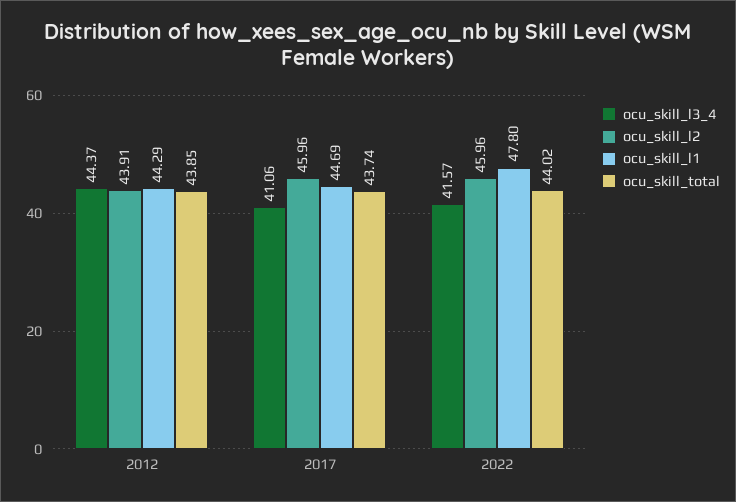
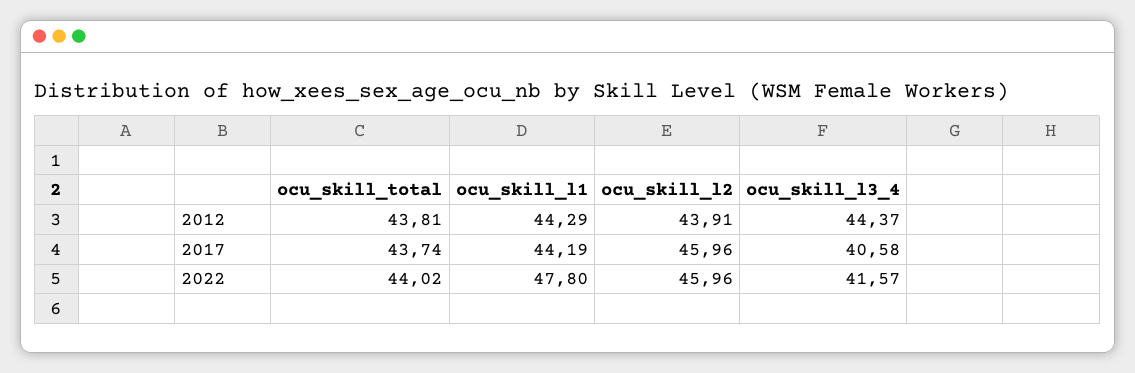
ocu_skill_total, 2012: 43.85 -> 43.81
ocu_skill_l3_4, 2017: 41.06 -> 40.58
ocu_skill_l1, 2017: 44.69 -> 44.19

